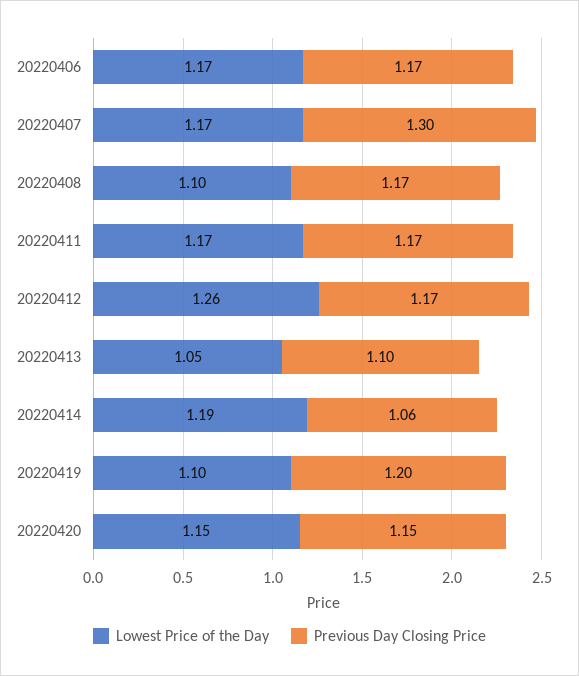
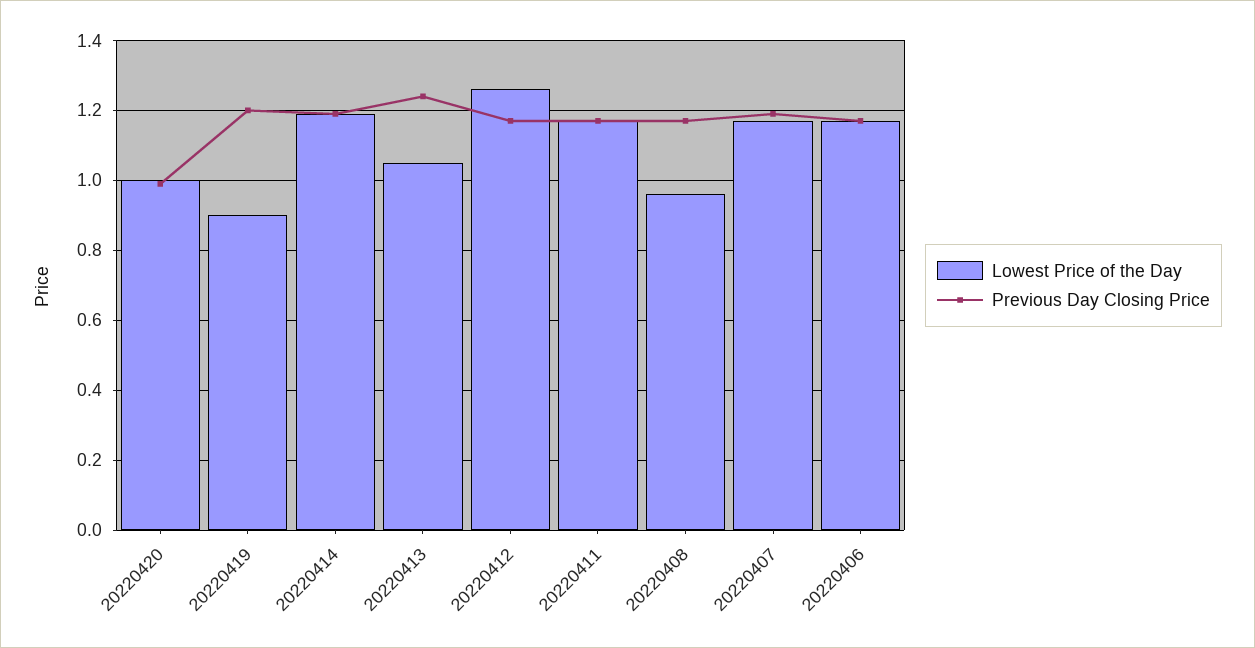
Previous Day Closing Price, 20220407: 1.3 -> 1.2
Lowest Price of the Day, 20220408: 1.1 -> 0.95
Previous Day Closing Price, 20220413: 1.1 -> 1.25
Previous Day Closing Price, 20220414: 1.06 -> 1.2
Lowest Price of the Day, 20220419: 1.1 -> 0.9
Lowest Price of the Day, 20220420: 1.15 -> 1
Previous Day Closing Price, 20220420: 1.15 -> 1

